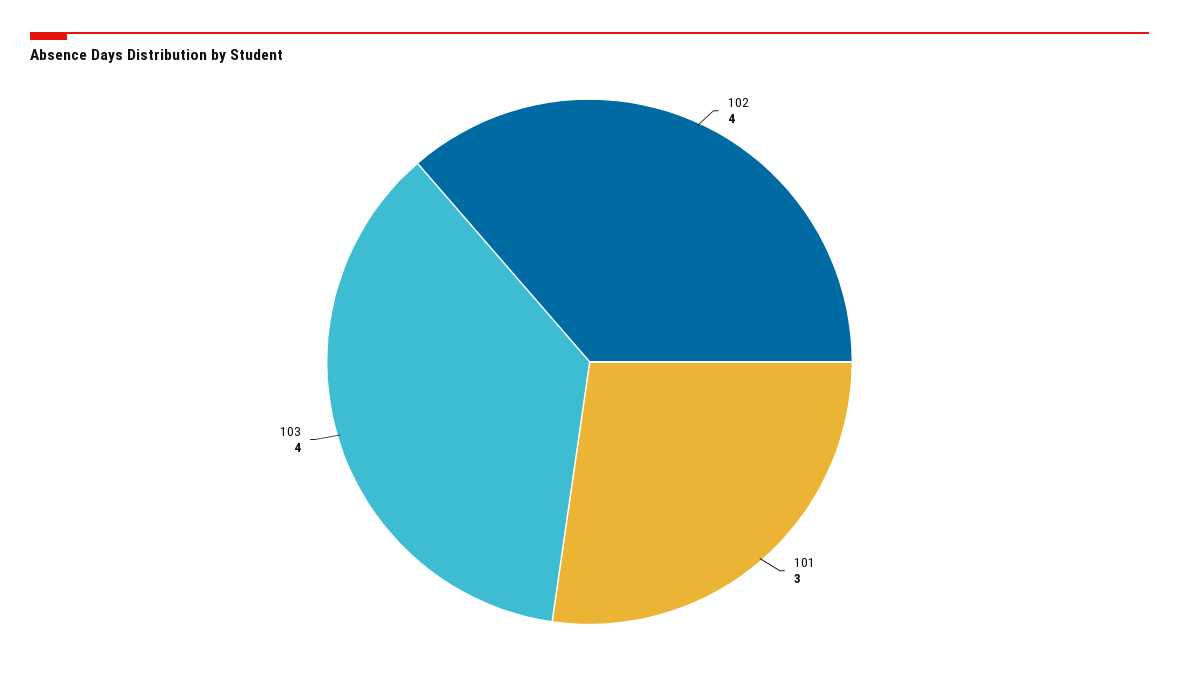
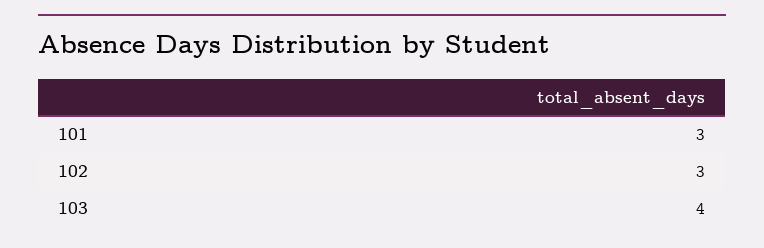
102: 4 -> 3

